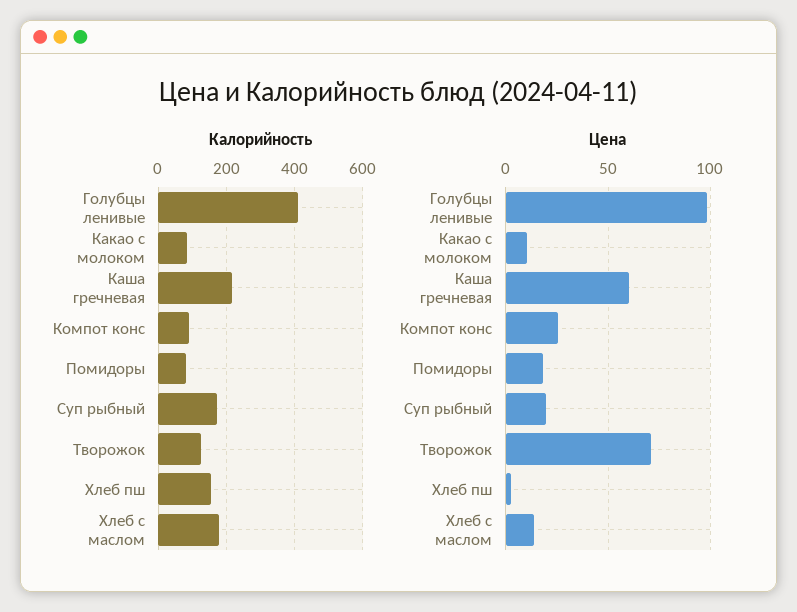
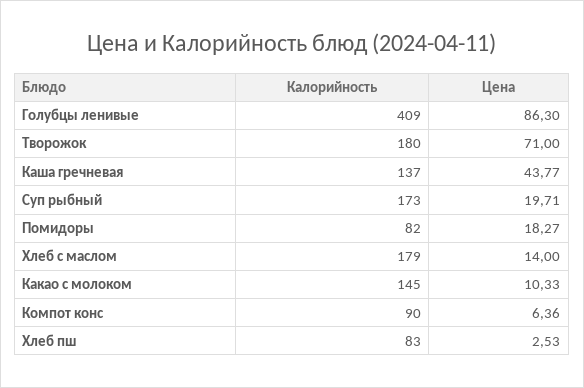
Калорийность, Какао с молоком: 80 -> 145
Калорийность, Каша гречневая: 220 -> 137
Калорийность, Творожок: 120 -> 180
Калорийность, Хлеб пш: 160 -> 83
Цена, Голубцы ленивые: 100 -> 86.3
Цена, Каша гречневая: 60 -> 43.77
Цена, Компот конс: 25 -> 6.36

